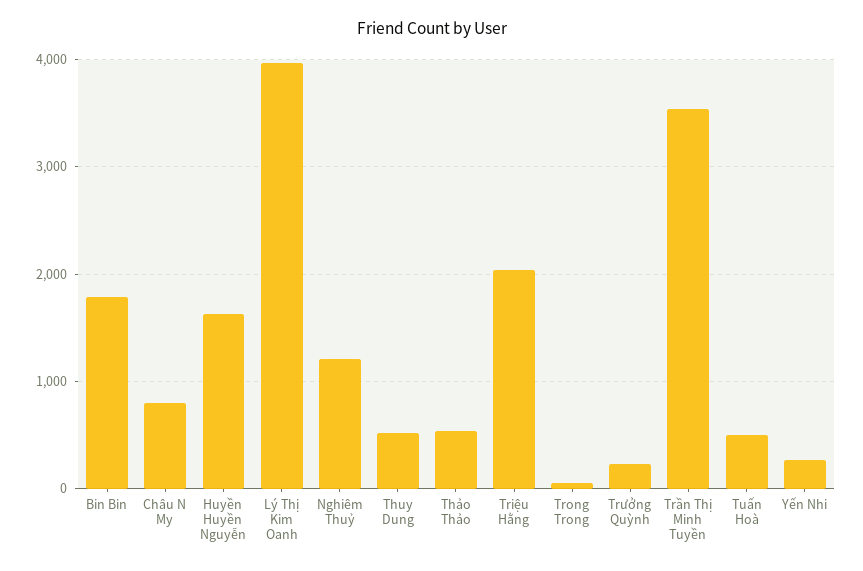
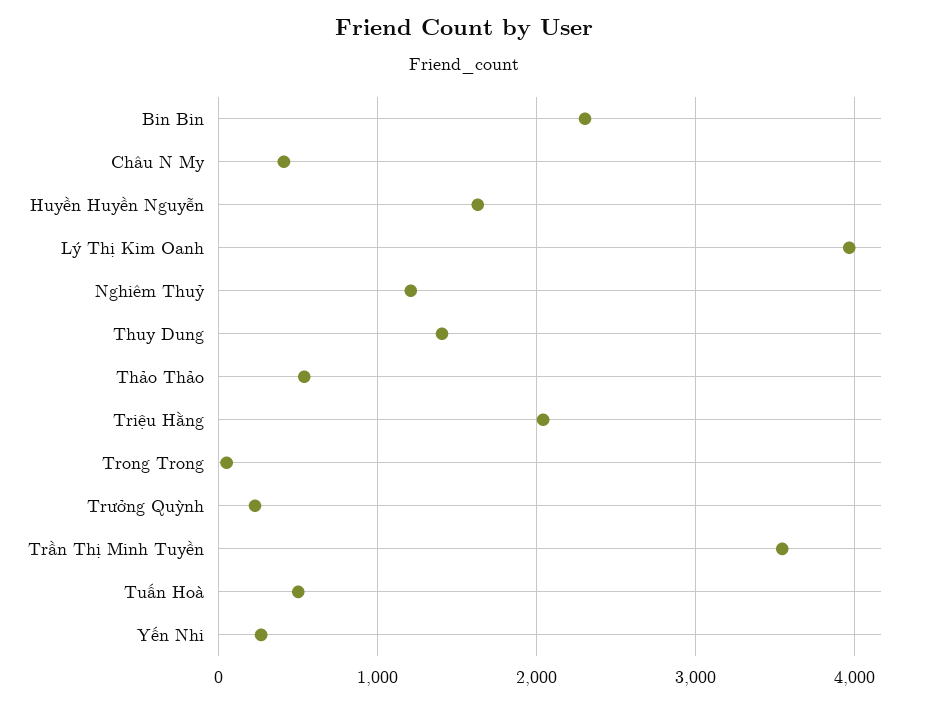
Bin Bin: 1800 -> 2300
Châu N My: 800 -> 400
Thuy Dung: 500 -> 1400

